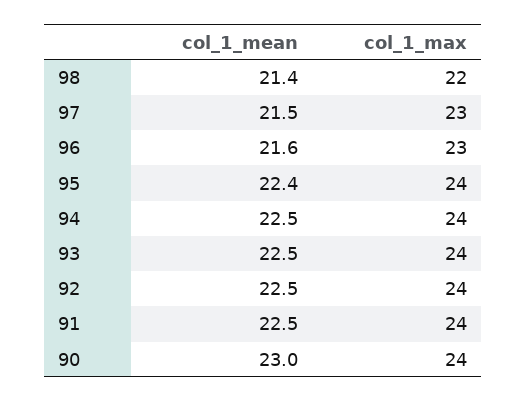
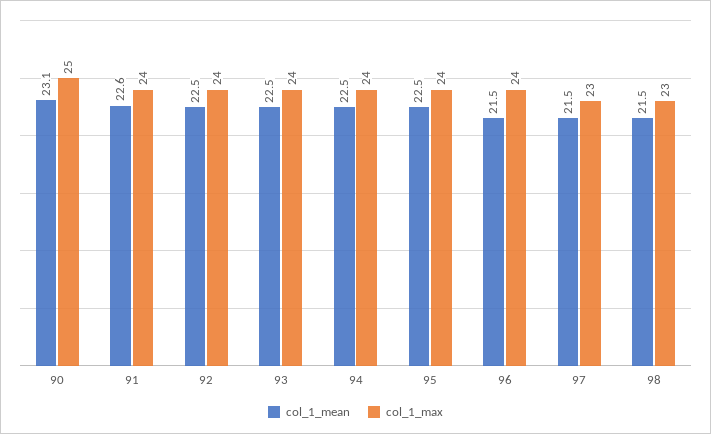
col_1_mean, 98: 21.4 -> 21.5
col_1_max, 98: 22 -> 23
col_1_mean, 96: 21.6 -> 21.5
col_1_max, 96: 23 -> 24
col_1_mean, 95: 22.4 -> 22.5
col_1_mean, 91: 22.5 -> 22.6
col_1_mean, 90: 23 -> 23.1
col_1_max, 90: 24 -> 25

